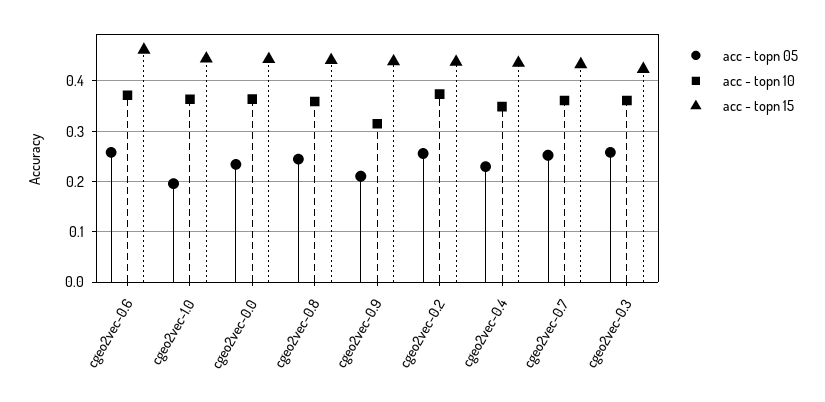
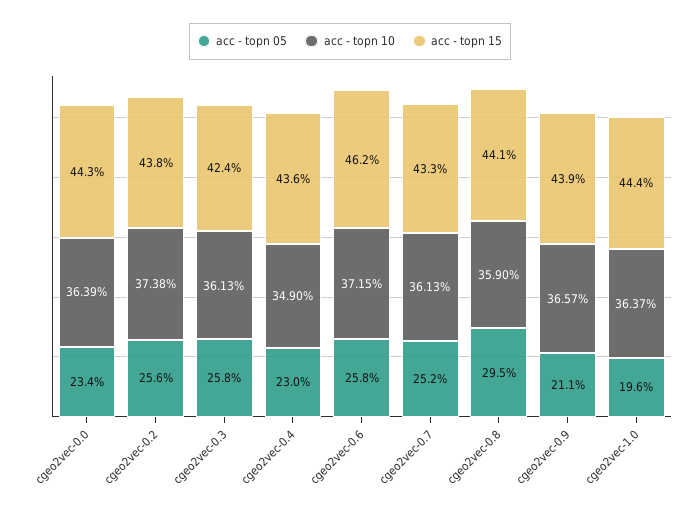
acc - topn 05, cgeo2vec-0.8: 0.24 -> 0.295
acc - topn 10, cgeo2vec-0.9: 0.32 -> 0.3657

